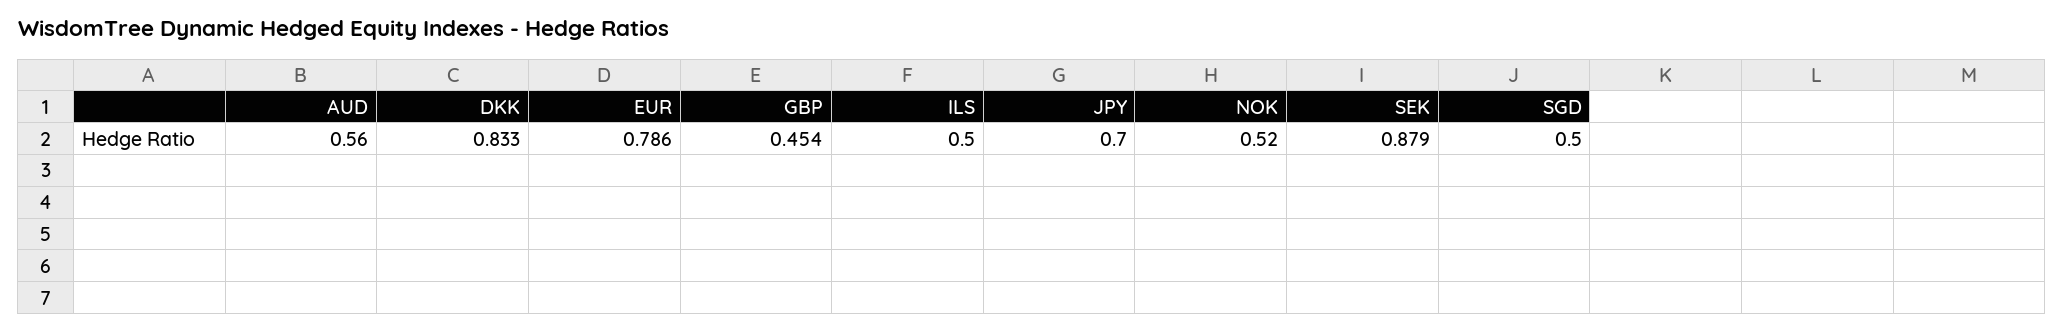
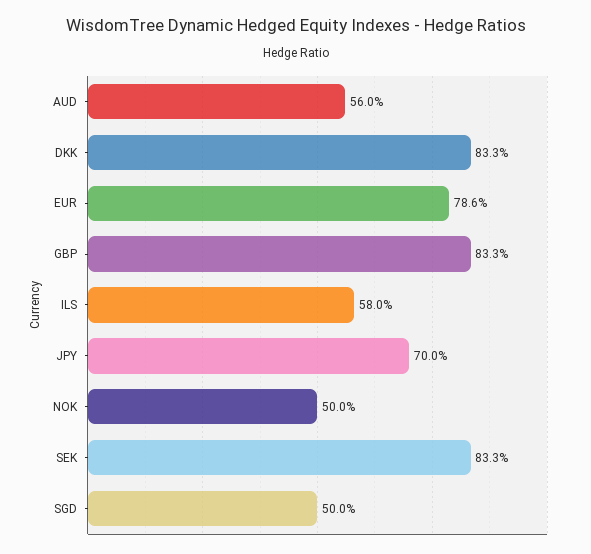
GBP: 0.454 -> 0.833
ILS: 0.5 -> 0.58
NOK: 0.52 -> 0.5
SEK: 0.879 -> 0.833

